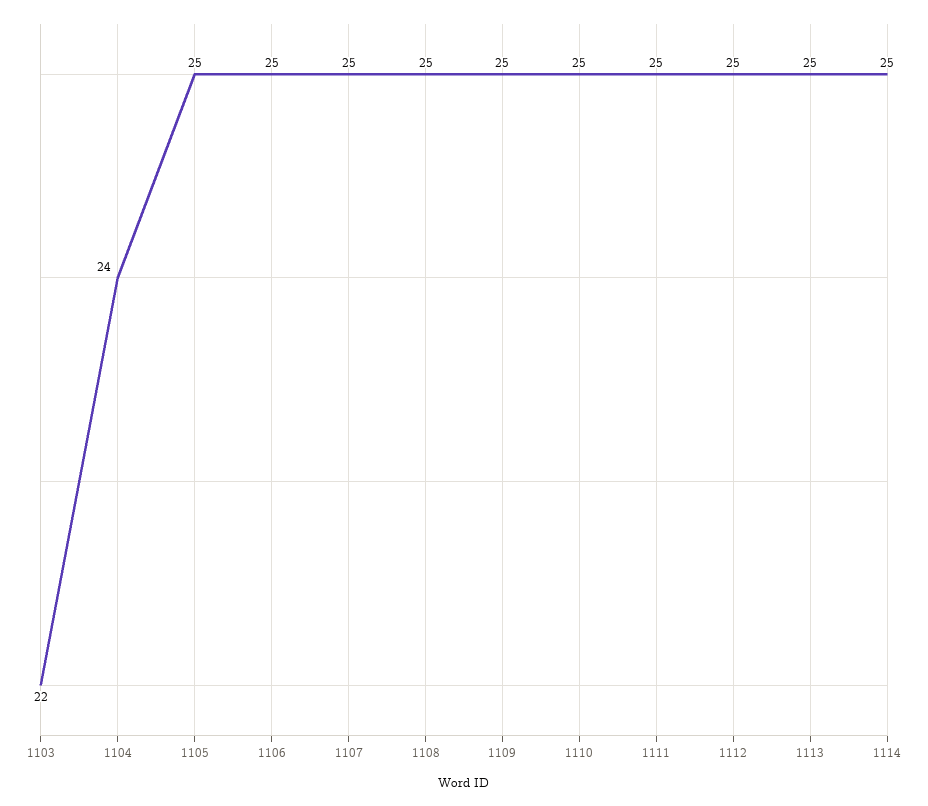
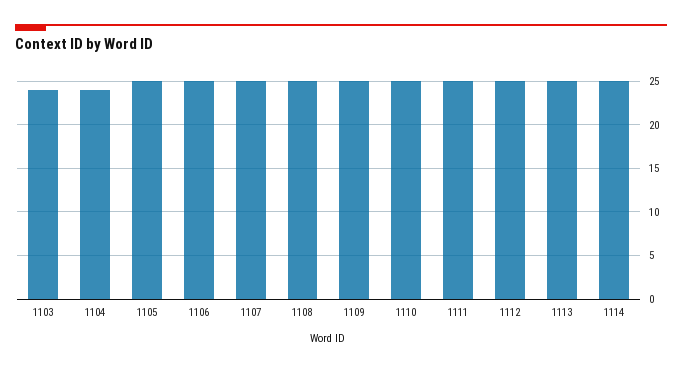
1103: 22 -> 24

